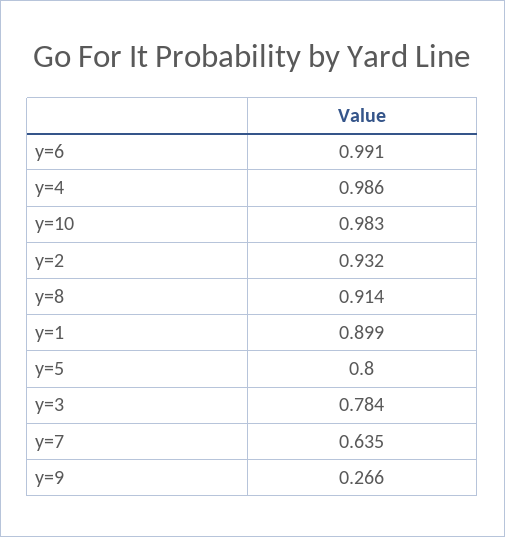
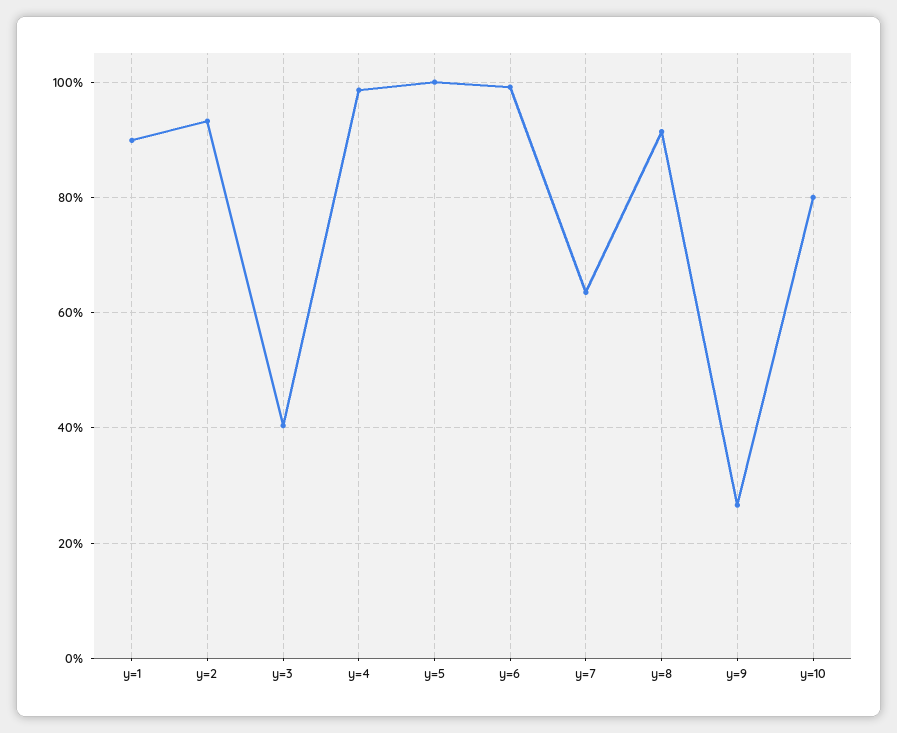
y=10: 0.983 -> 0.8
y=5: 0.8 -> 1
y=3: 0.784 -> 0.4

